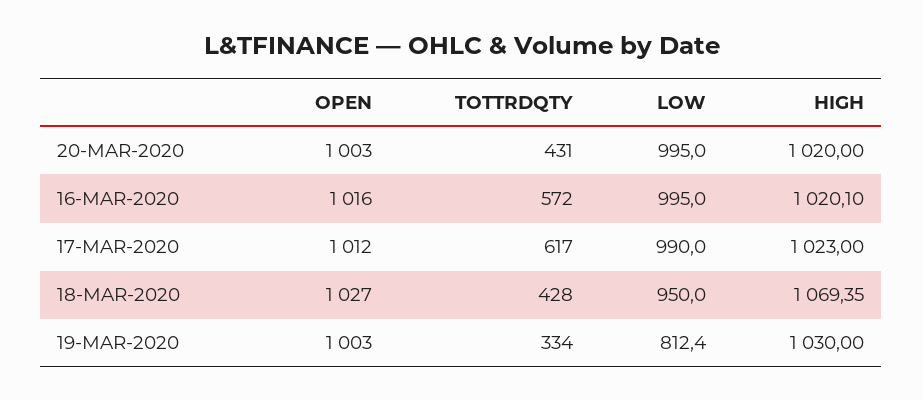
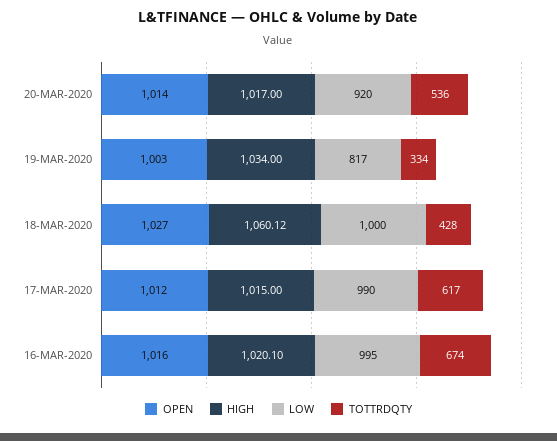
OPEN, 20-MAR-2020: 1003 -> 1014
TOTTRDQTY, 20-MAR-2020: 431 -> 536
LOW, 20-MAR-2020: 995 -> 920
HIGH, 20-MAR-2020: 1020 -> 1017
TOTTRDQTY, 16-MAR-2020: 572 -> 674
HIGH, 17-MAR-2020: 1023 -> 1015
LOW, 18-MAR-2020: 950 -> 1000
HIGH, 18-MAR-2020: 1069.35 -> 1060.12
LOW, 19-MAR-2020: 812.4 -> 817
HIGH, 19-MAR-2020: 1030 -> 1034

